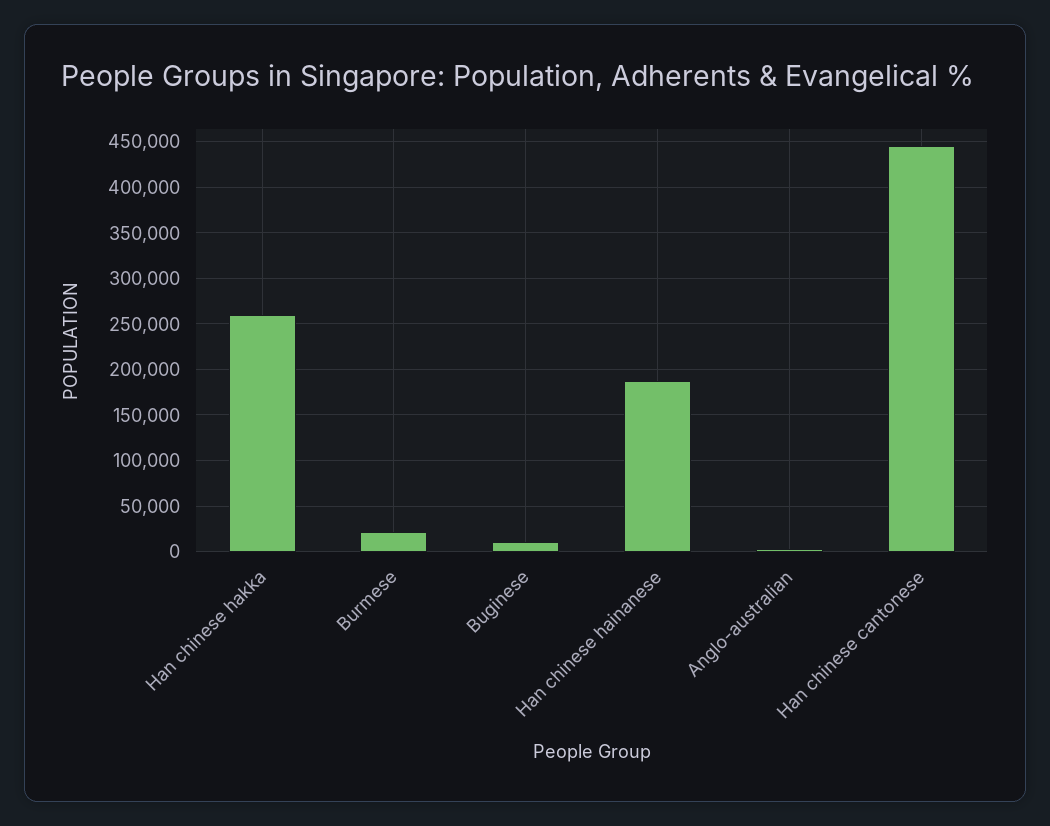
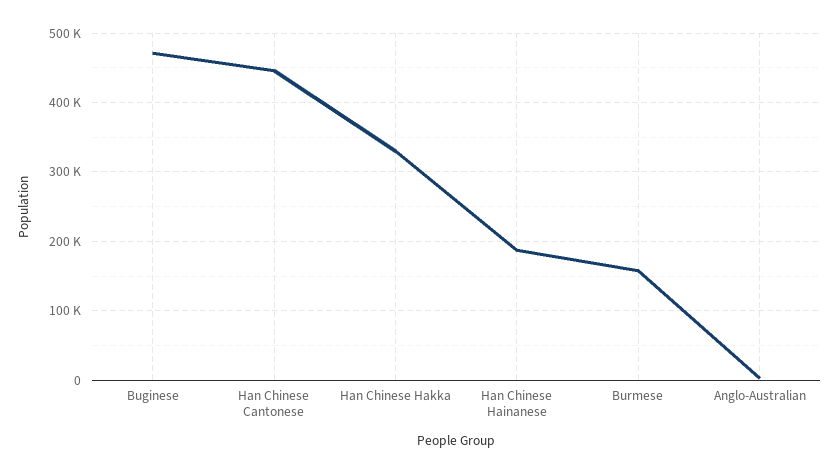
Han chinese hakka: 260000 -> 330000
Burmese: 20000 -> 160000
Buginese: 10000 -> 470000

